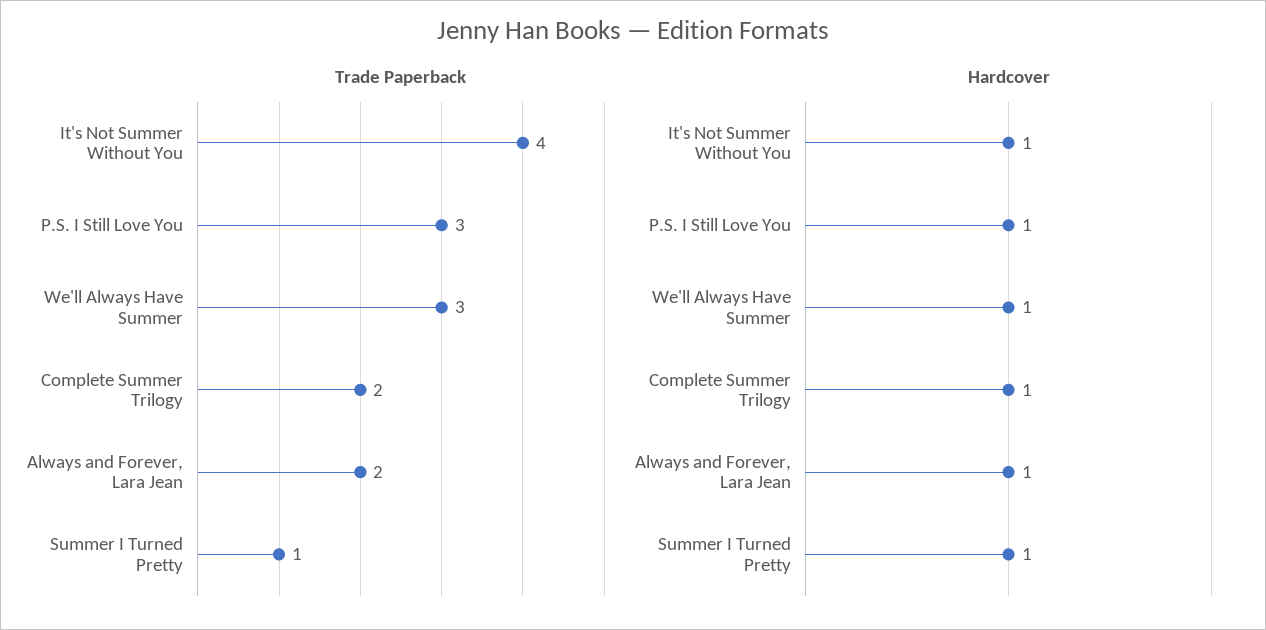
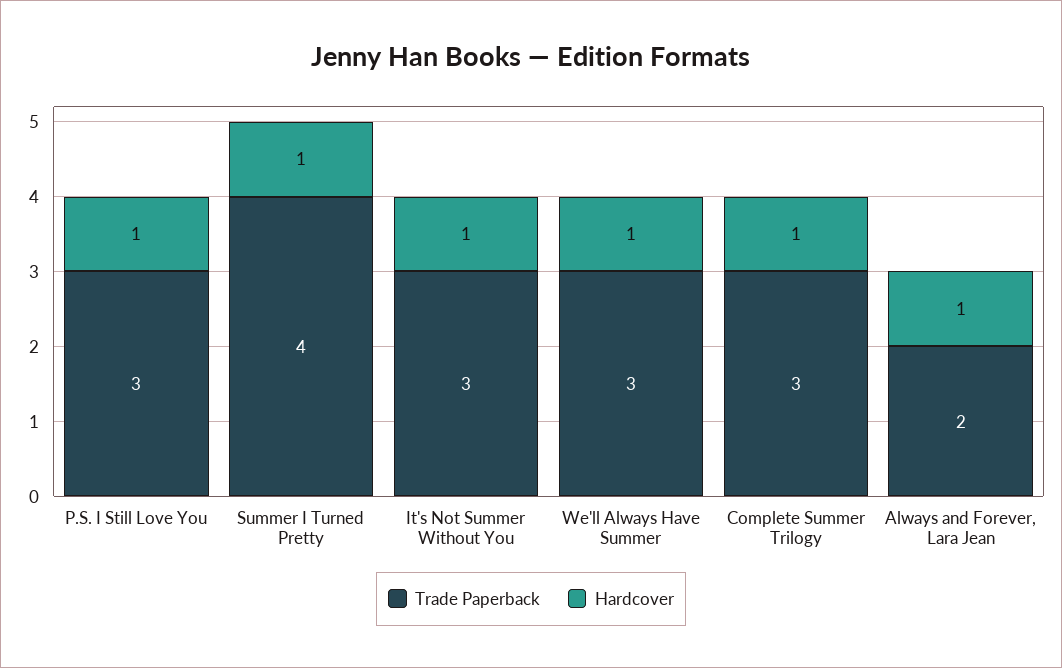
Trade Paperback, It's Not Summer Without You: 4 -> 3
Trade Paperback, Complete Summer Trilogy: 2 -> 3
Trade Paperback, Summer I Turned Pretty: 1 -> 4

